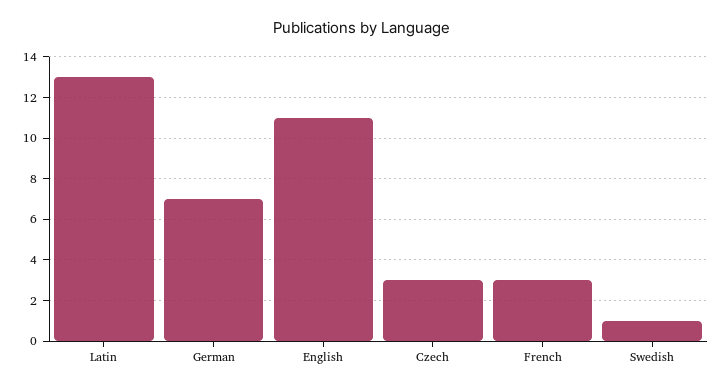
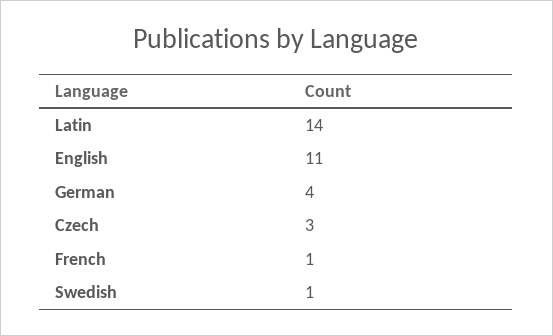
Latin: 13 -> 14
German: 7 -> 4
French: 3 -> 1

